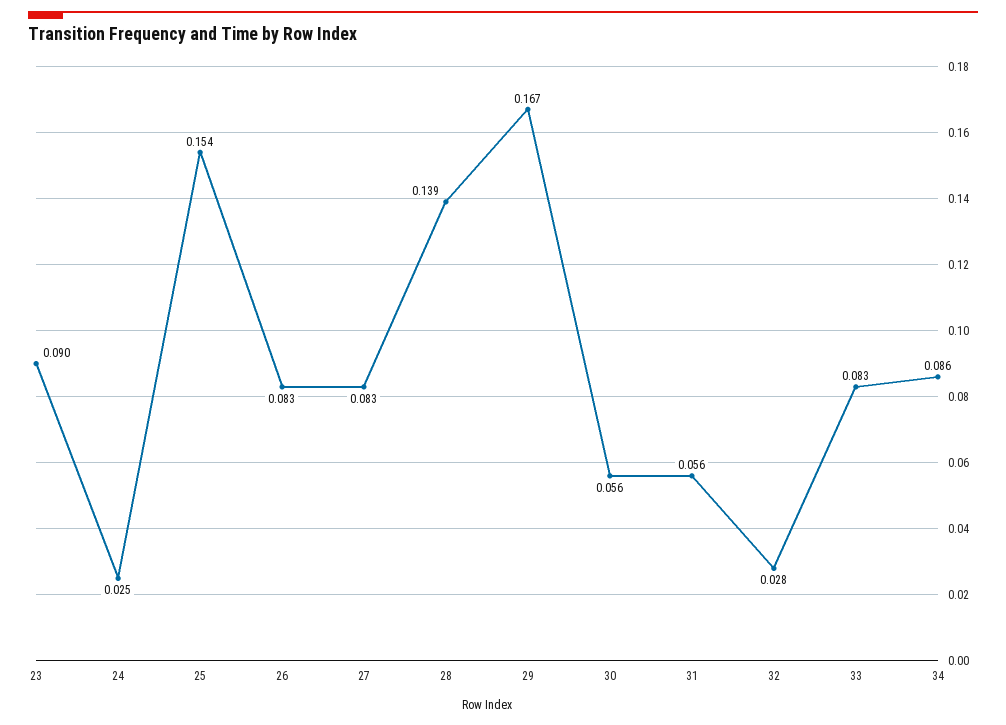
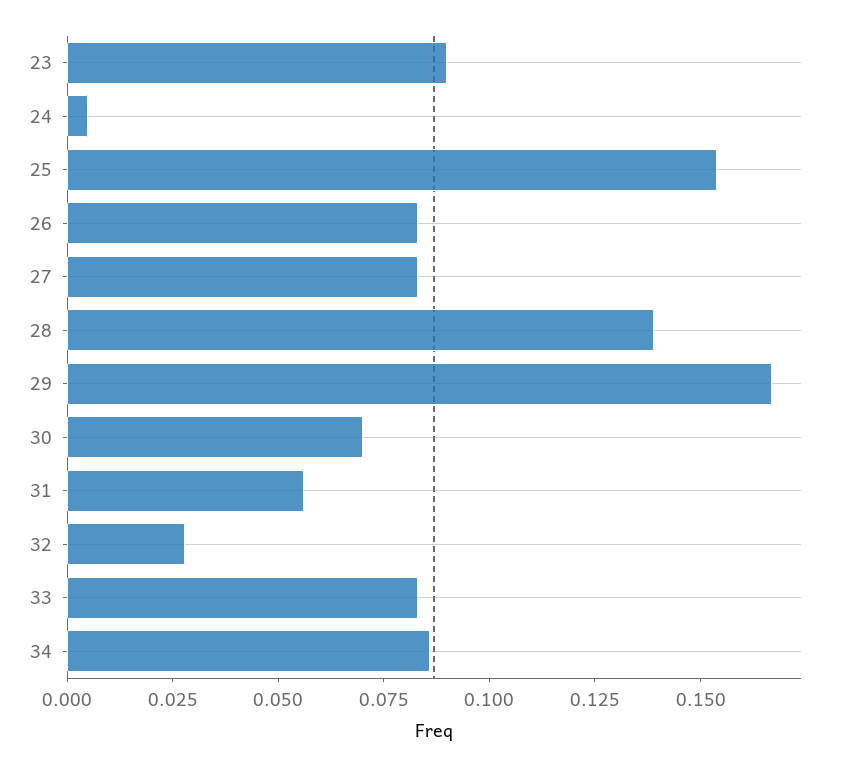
24: 0.025 -> 0.005
30: 0.056 -> 0.07

